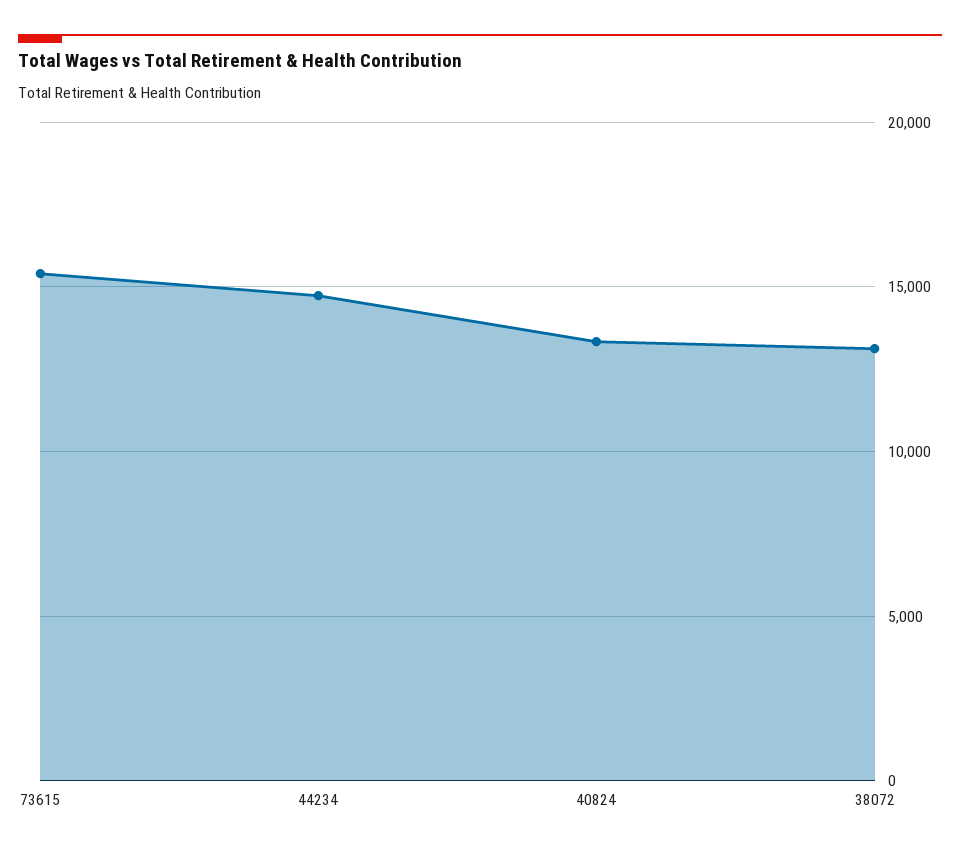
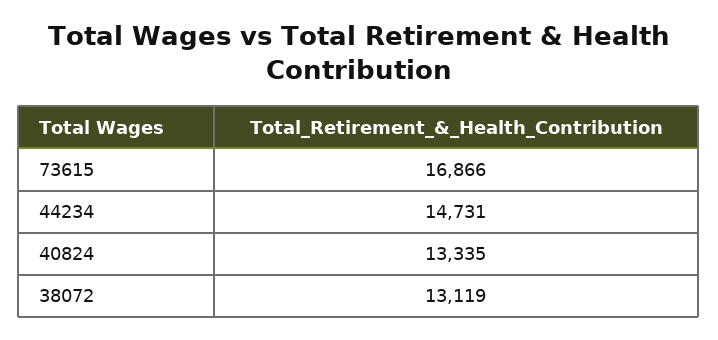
73615: 15500 -> 16866

